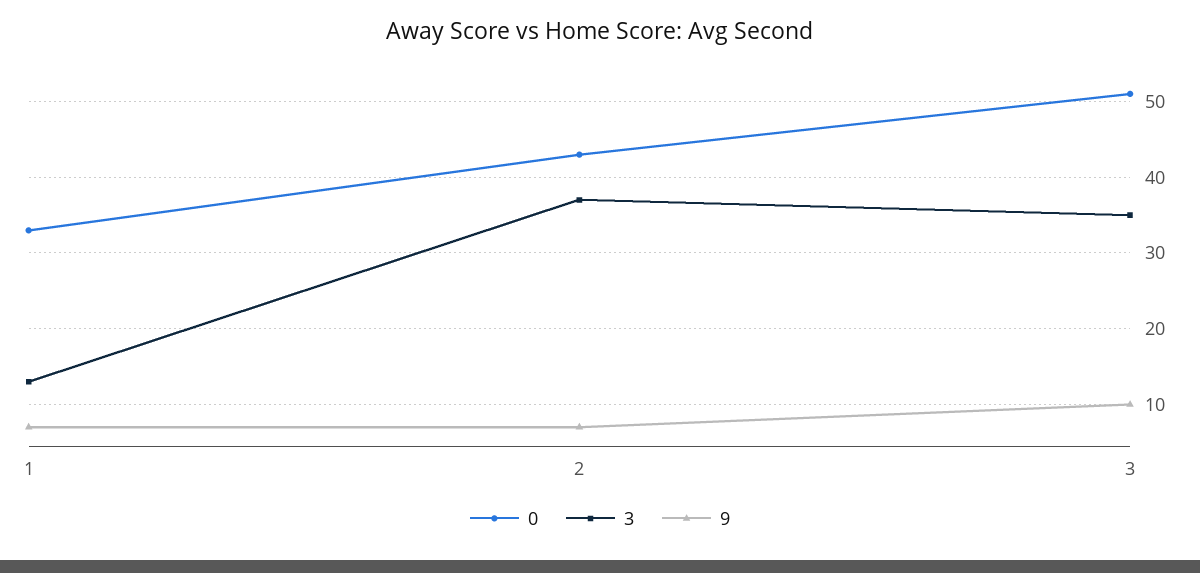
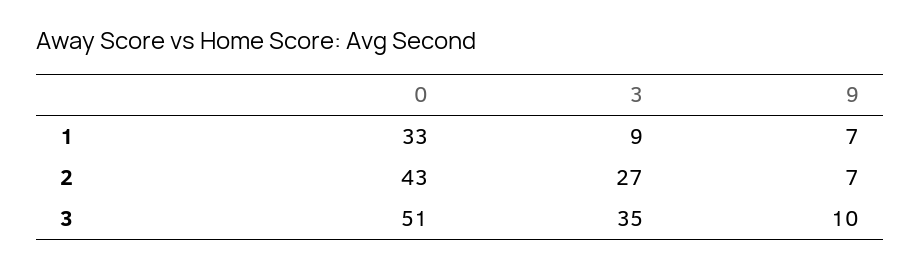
3, 1: 13 -> 9
3, 2: 37 -> 27

